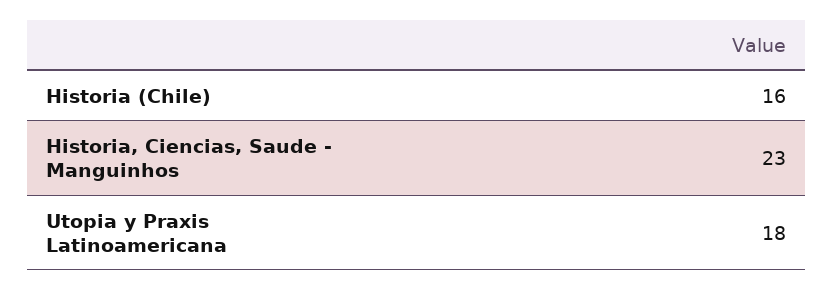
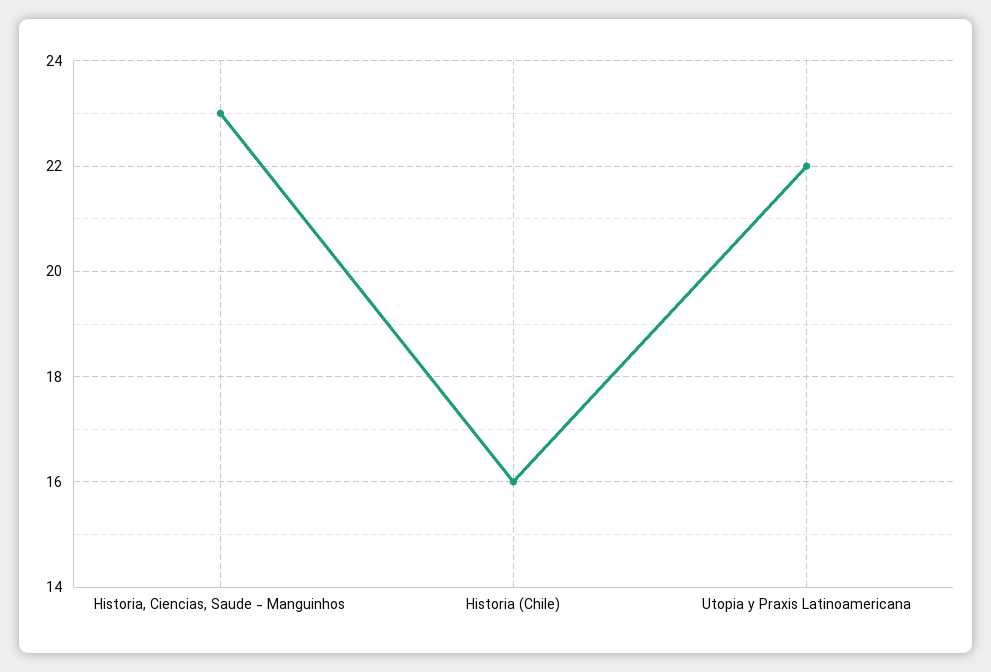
Utopia y Praxis Latinoamericana: 18 -> 22

